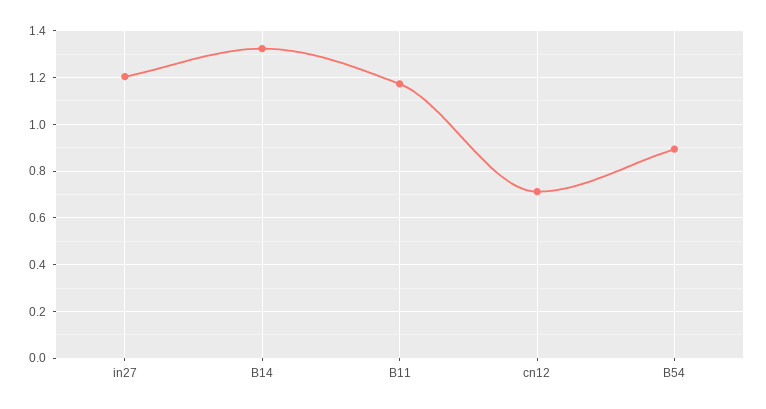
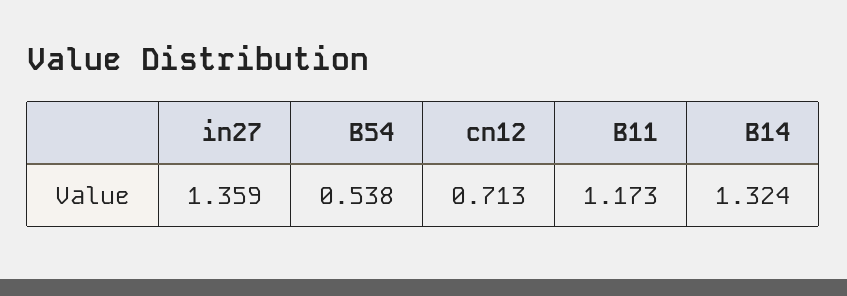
in27: 1.2 -> 1.359
B54: 0.9 -> 0.538

